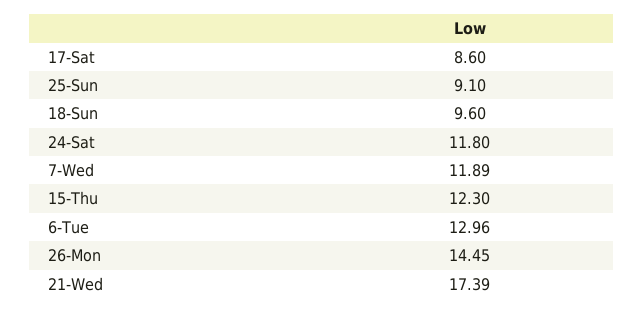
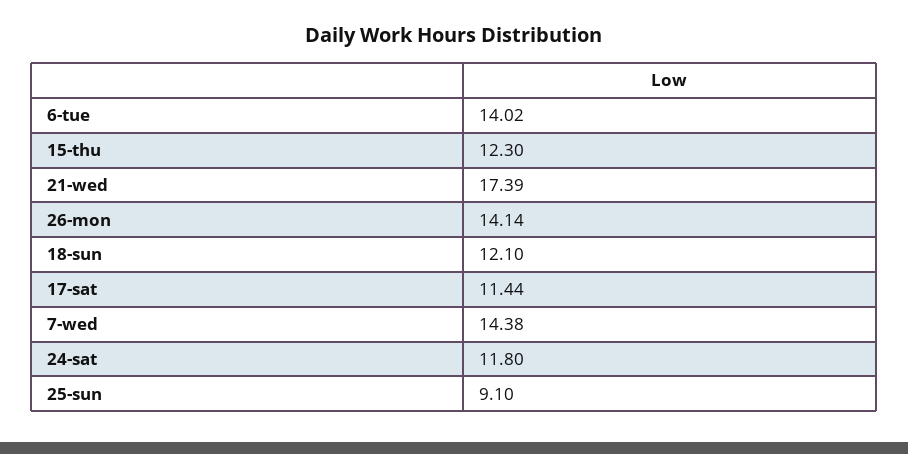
17-Sat: 8.6 -> 11.44
18-Sun: 9.6 -> 12.1
7-Wed: 11.89 -> 14.38
6-Tue: 12.96 -> 14.02
26-Mon: 14.45 -> 14.14

